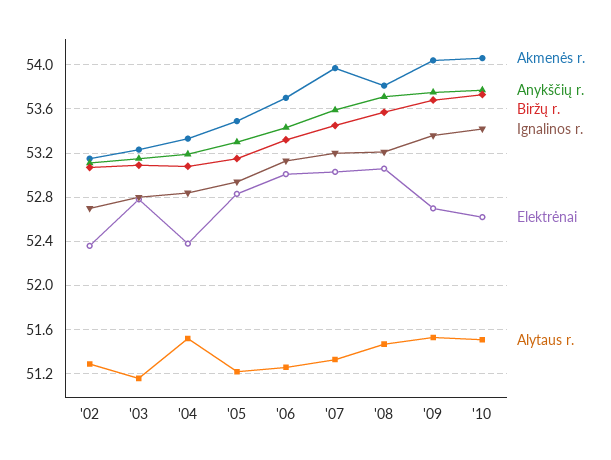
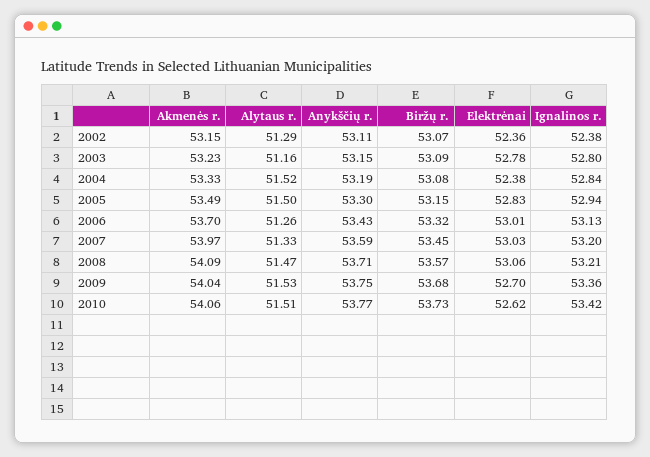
Ignalinos r., '02: 52.7 -> 52.38
Alytaus r., '05: 51.2 -> 51.5
Akmenės r., '08: 53.8 -> 54.09

